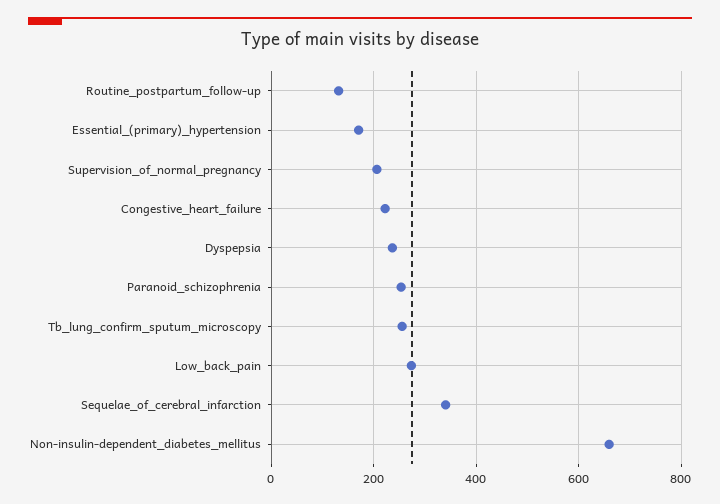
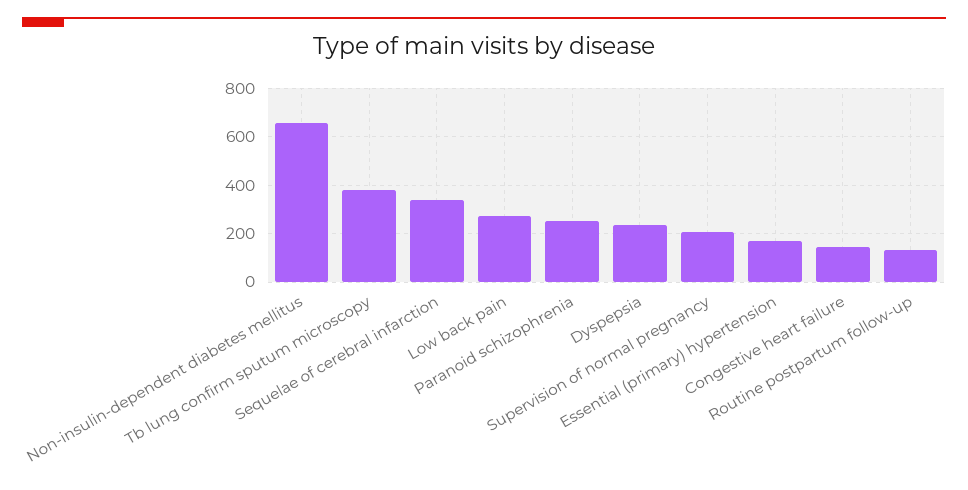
Congestive_heart_failure: 220 -> 150
Tb_lung_confirm_sputum_microscopy: 260 -> 375

